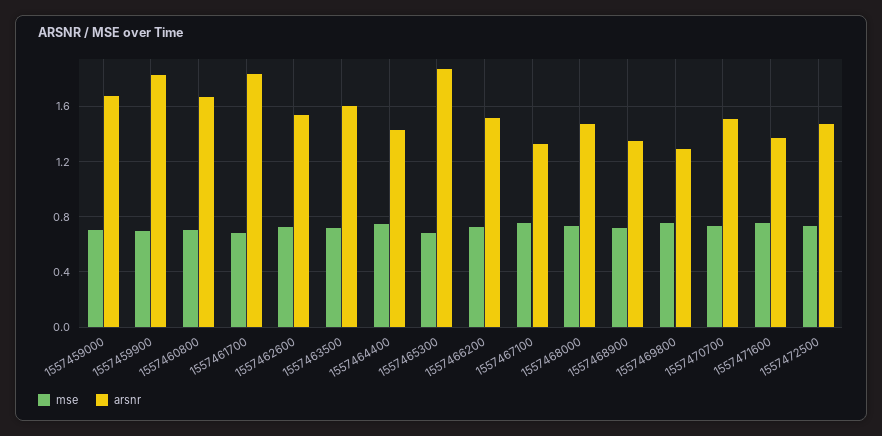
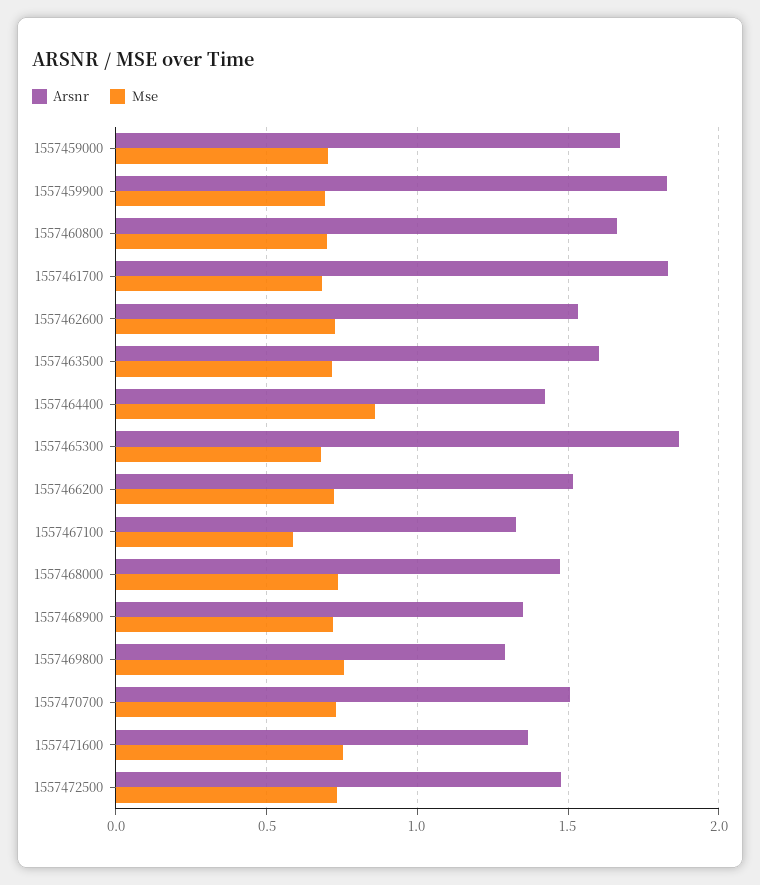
mse, 1557464400: 0.75 -> 0.85
mse, 1557467100: 0.75 -> 0.6

